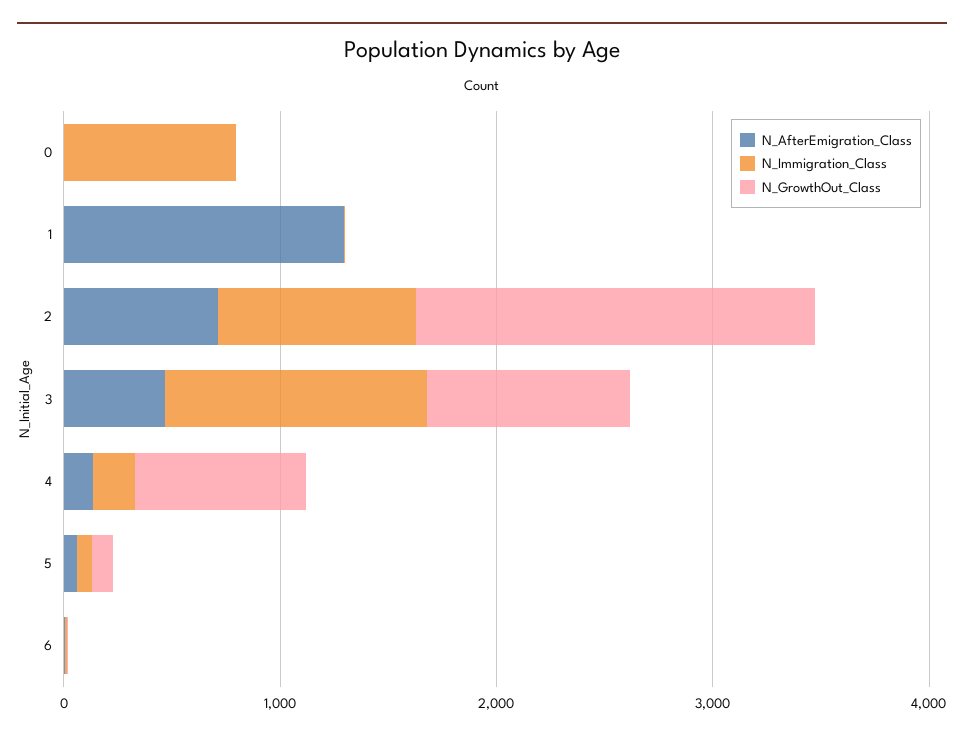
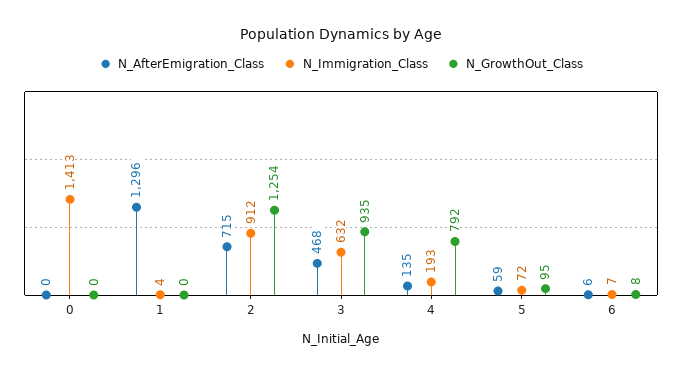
N_Immigration_Class, 0: 800 -> 1413
N_GrowthOut_Class, 2: 1800 -> 1254
N_Immigration_Class, 3: 1200 -> 632

